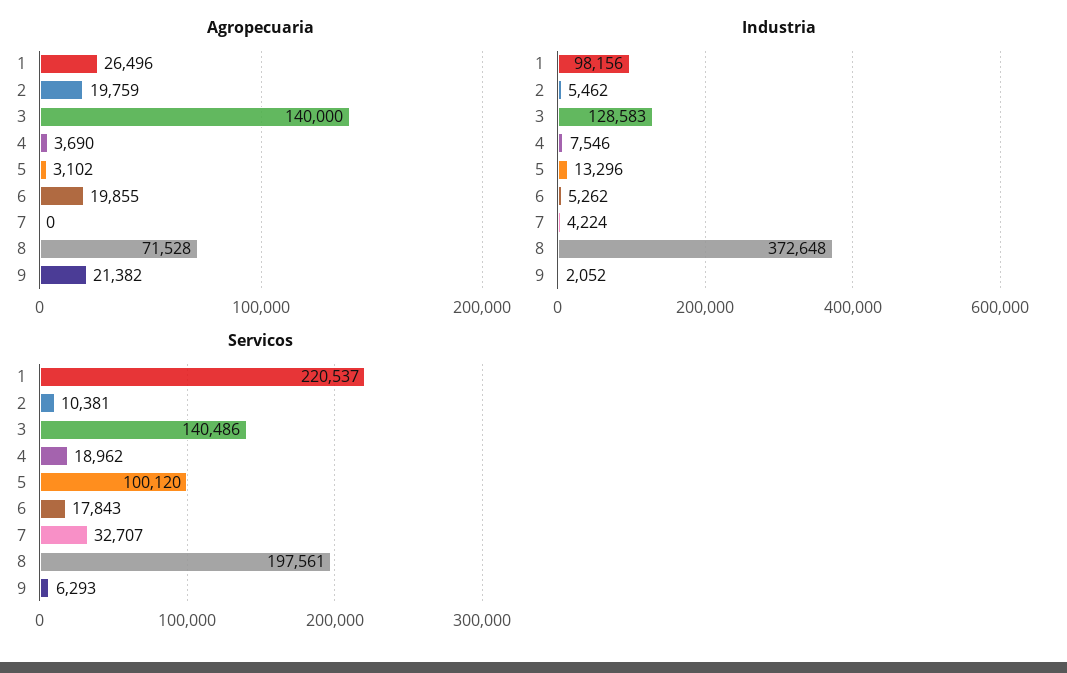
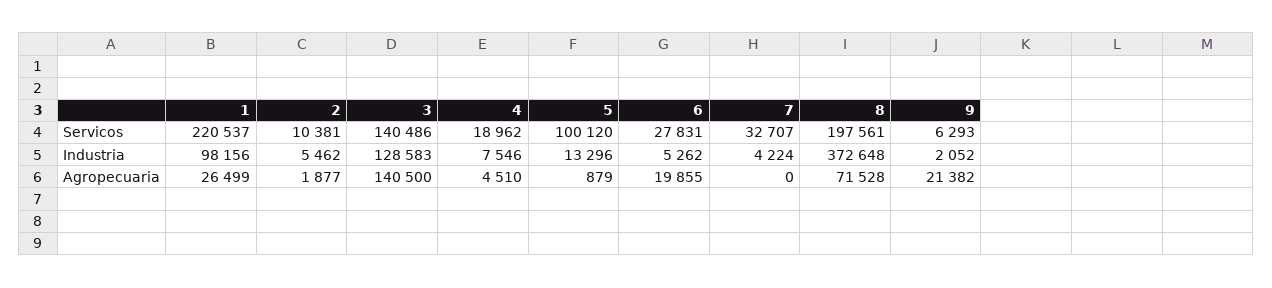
Agropecuaria, 1: 26496 -> 26499
Agropecuaria, 2: 19759 -> 1877
Agropecuaria, 3: 140000 -> 140500
Agropecuaria, 4: 3690 -> 4510
Agropecuaria, 5: 3102 -> 879
Servicos, 6: 17843 -> 27831

